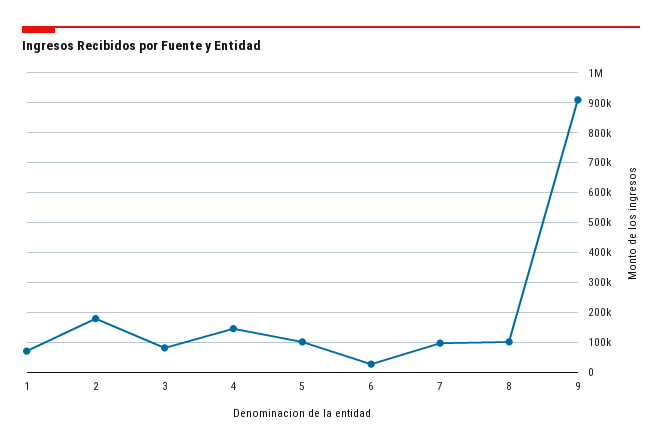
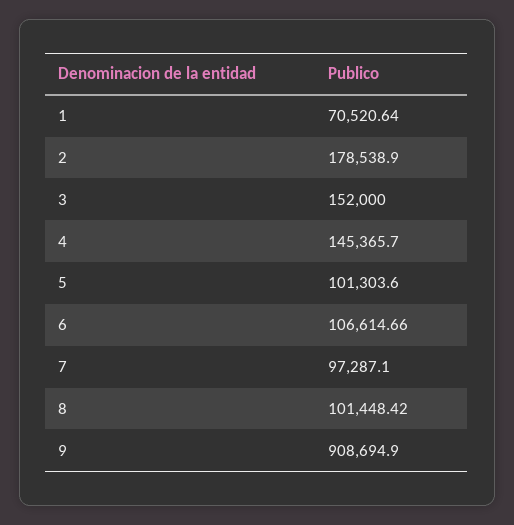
3: 75000 -> 152000
6: 25000 -> 106614.66

